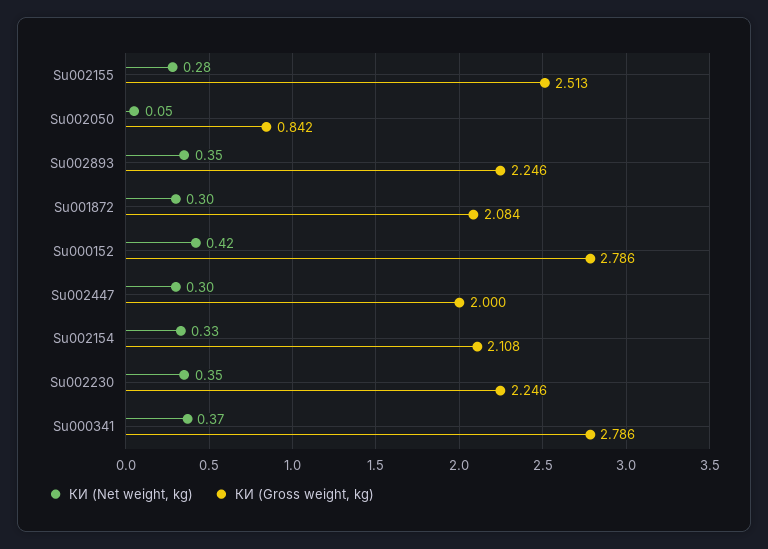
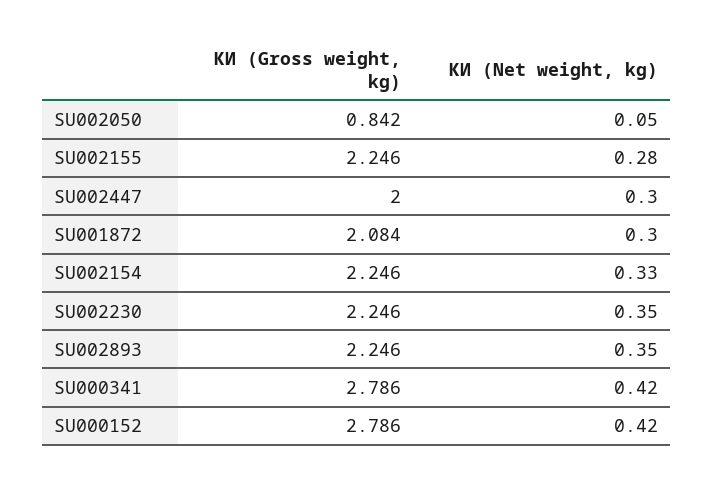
КИ (Gross weight, kg), Su002155: 2.513 -> 2.246
КИ (Gross weight, kg), Su002154: 2.108 -> 2.246
КИ (Net weight, kg), Su000341: 0.37 -> 0.42

